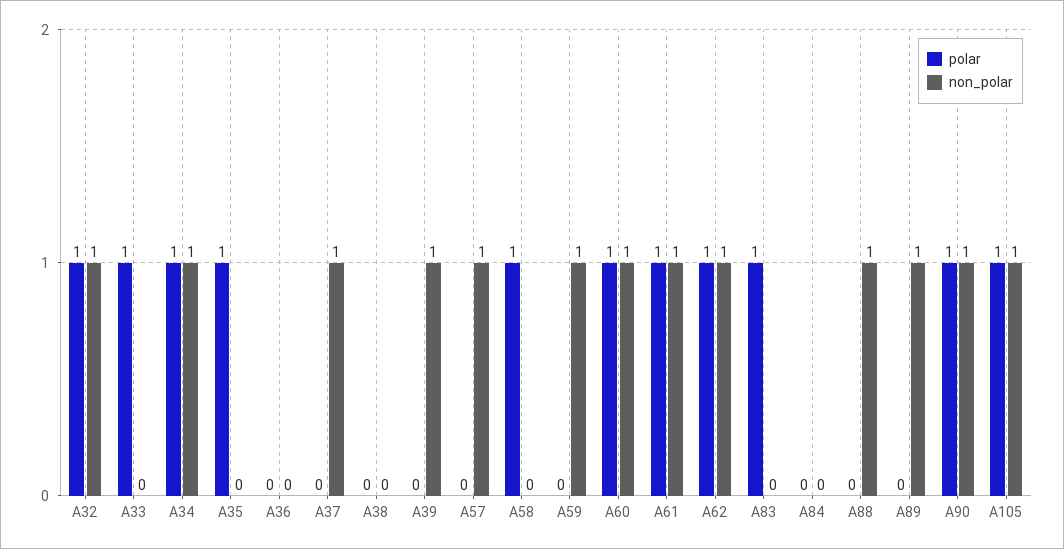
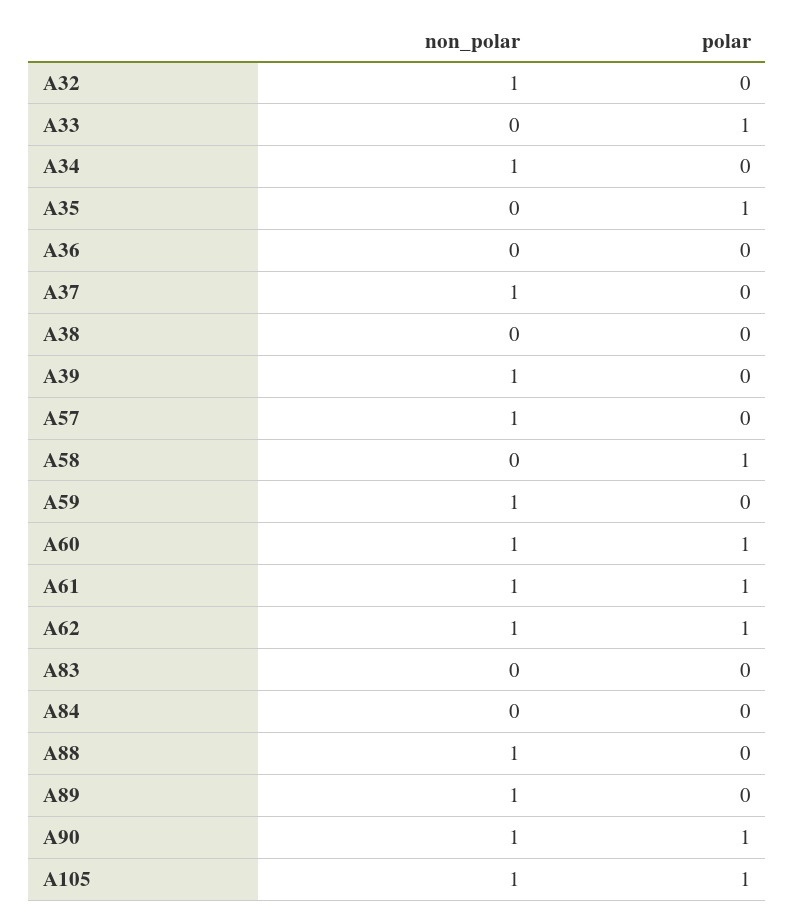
polar, A32: 1 -> 0
polar, A34: 1 -> 0
polar, A83: 1 -> 0

